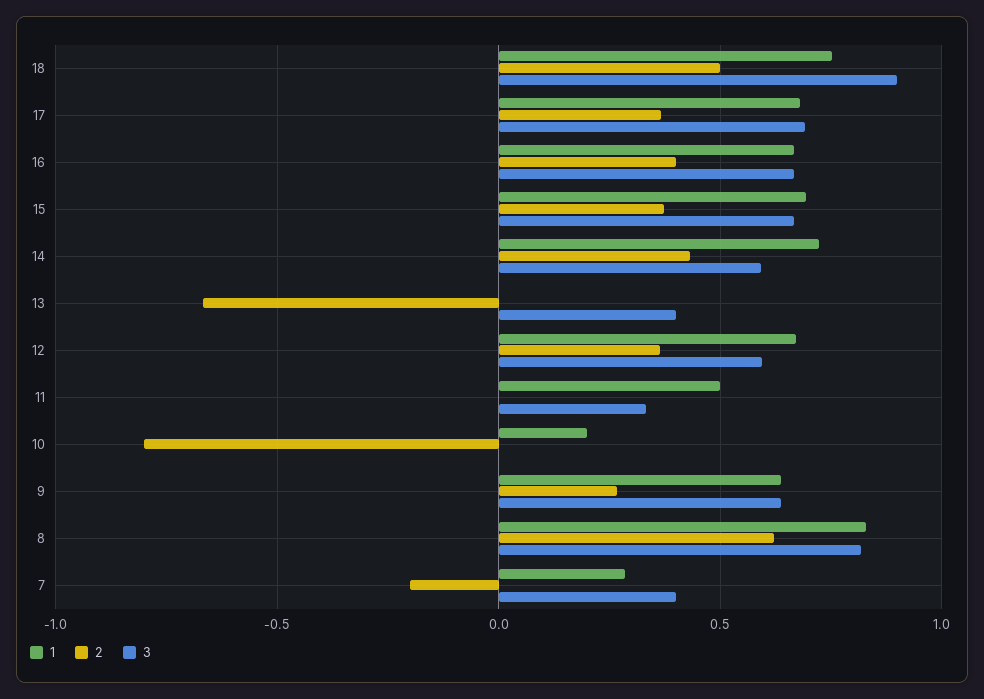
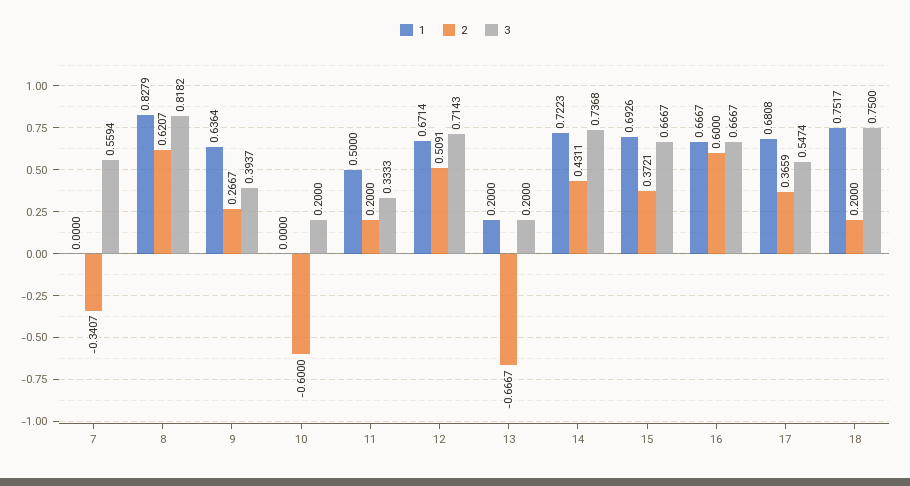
2, 18: 0.5 -> 0.2
3, 18: 0.9 -> 0.75
3, 17: 0.7 -> 0.5474
2, 16: 0.4 -> 0.6
3, 14: 0.6 -> 0.7368
1, 13: 0 -> 0.2
3, 13: 0.4 -> 0.2
2, 12: 0.35 -> 0.5091
3, 12: 0.6 -> 0.7143
2, 11: 0 -> 0.2
1, 10: 0.2 -> 0
2, 10: -0.8 -> -0.6
3, 10: 0 -> 0.2
3, 9: 0.65 -> 0.3937
1, 7: 0.3 -> 0
2, 7: -0.2 -> -0.3407
3, 7: 0.4 -> 0.5594

